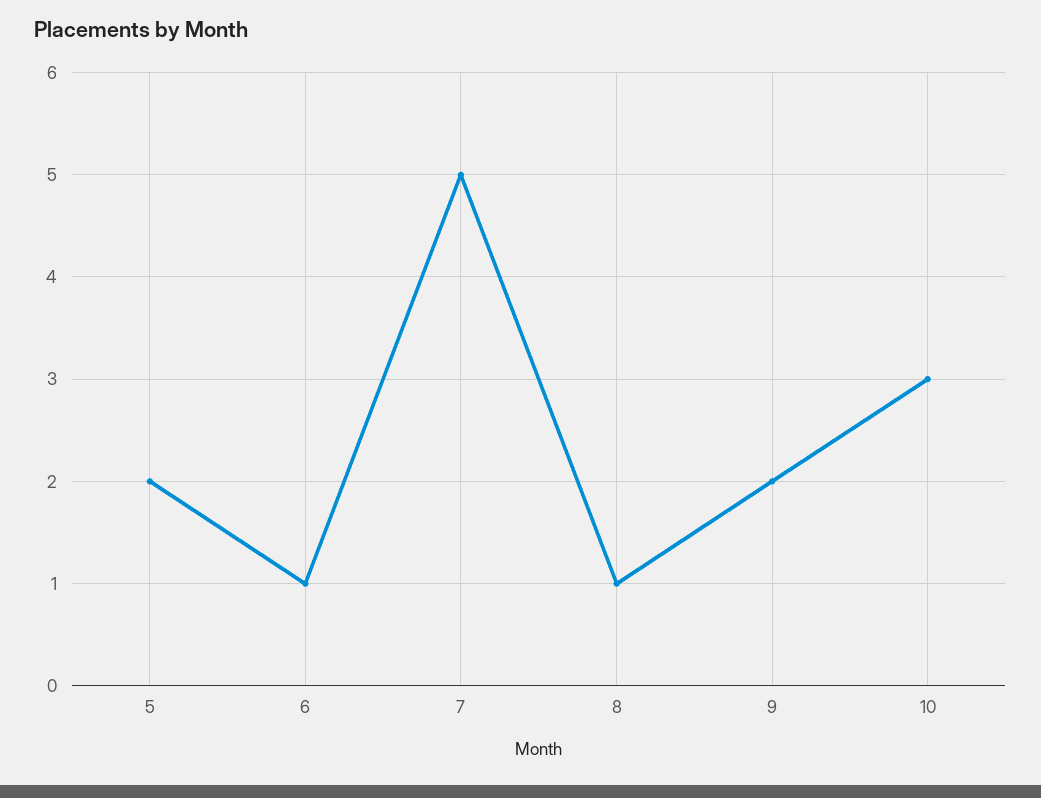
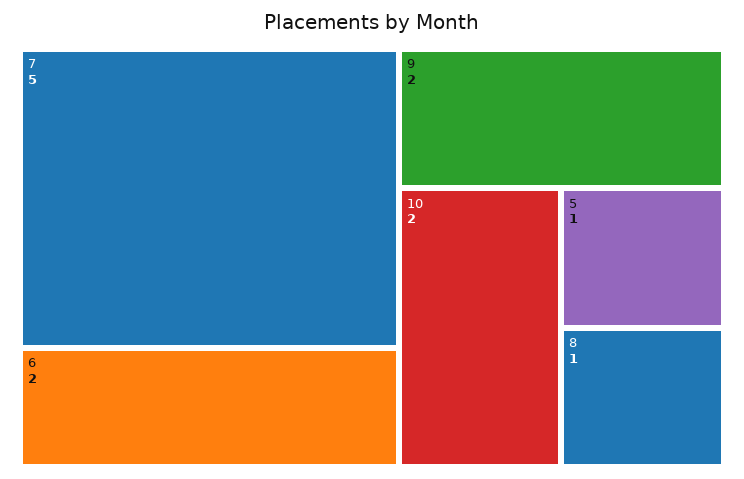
5: 2 -> 1
6: 1 -> 2
10: 3 -> 2

